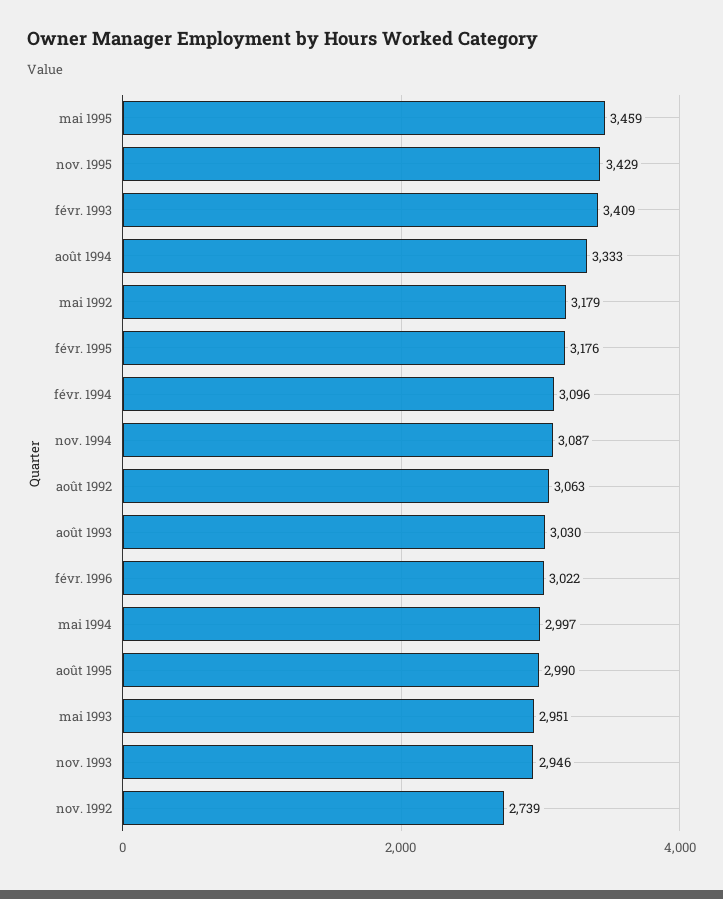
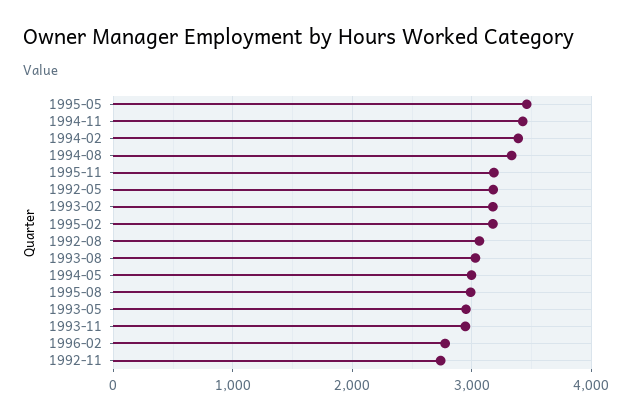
nov. 1995: 3429 -> 3200
févr. 1993: 3409 -> 3200
févr. 1994: 3096 -> 3400
nov. 1994: 3087 -> 3400
févr. 1996: 3022 -> 2800

